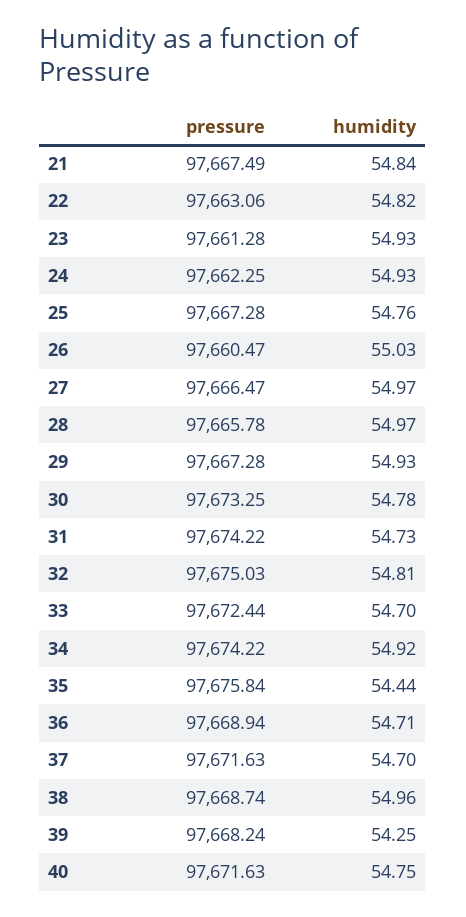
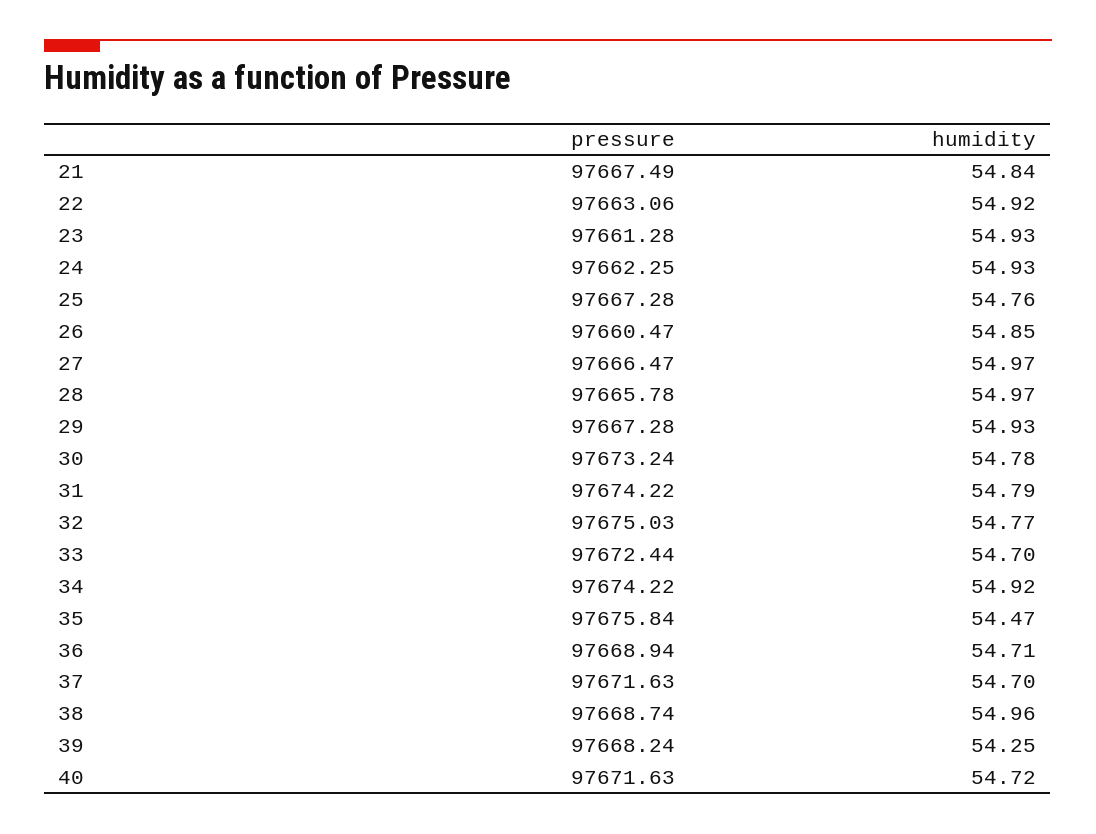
humidity, 22: 54.82 -> 54.92
humidity, 26: 55.03 -> 54.85
pressure, 30: 97673.25 -> 97673.24
humidity, 31: 54.73 -> 54.79
humidity, 32: 54.81 -> 54.77
humidity, 35: 54.44 -> 54.47
humidity, 40: 54.75 -> 54.72

